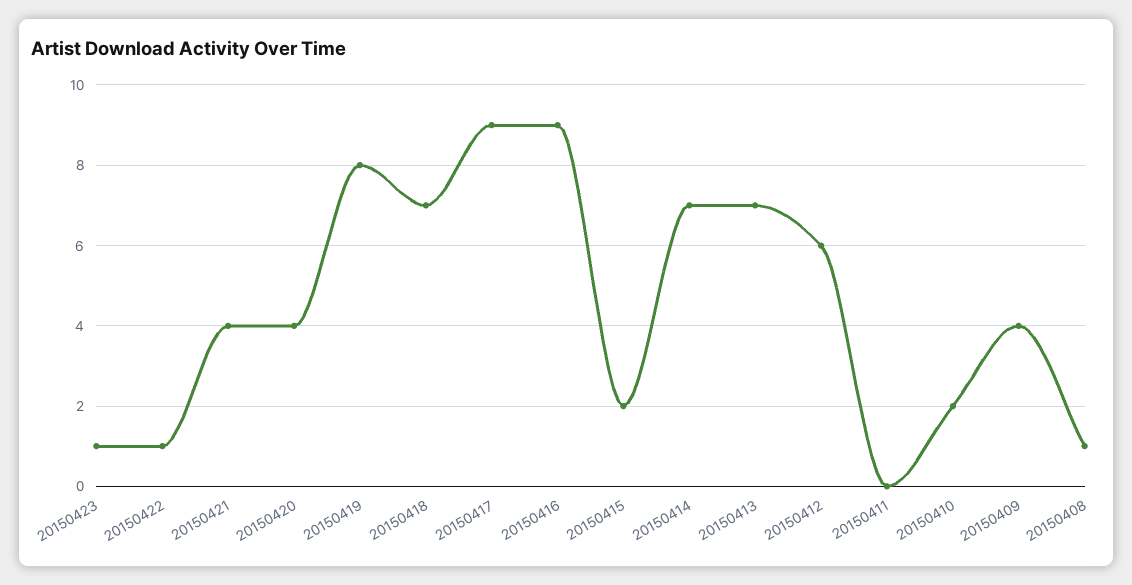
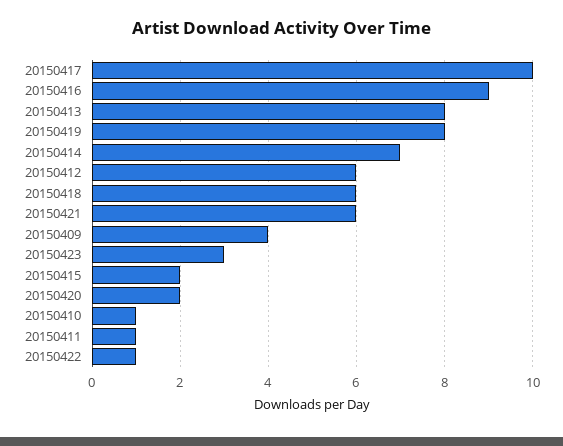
20150423: 1 -> 3
20150421: 4 -> 6
20150420: 4 -> 2
20150418: 7 -> 6
20150417: 9 -> 10
20150413: 7 -> 8
20150411: 0 -> 1
20150410: 2 -> 1
20150408: 1 -> none

